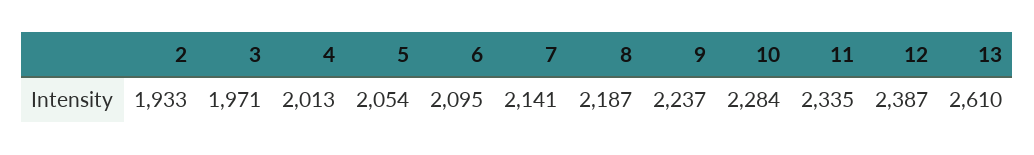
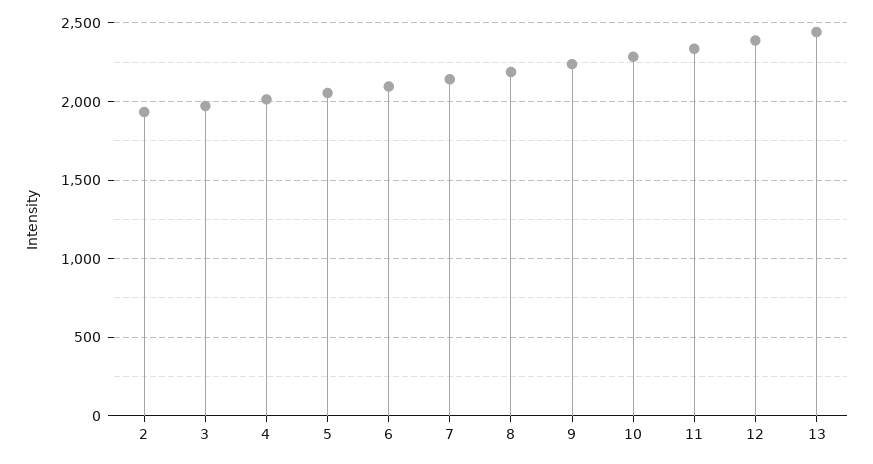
13: 2610 -> 2450

